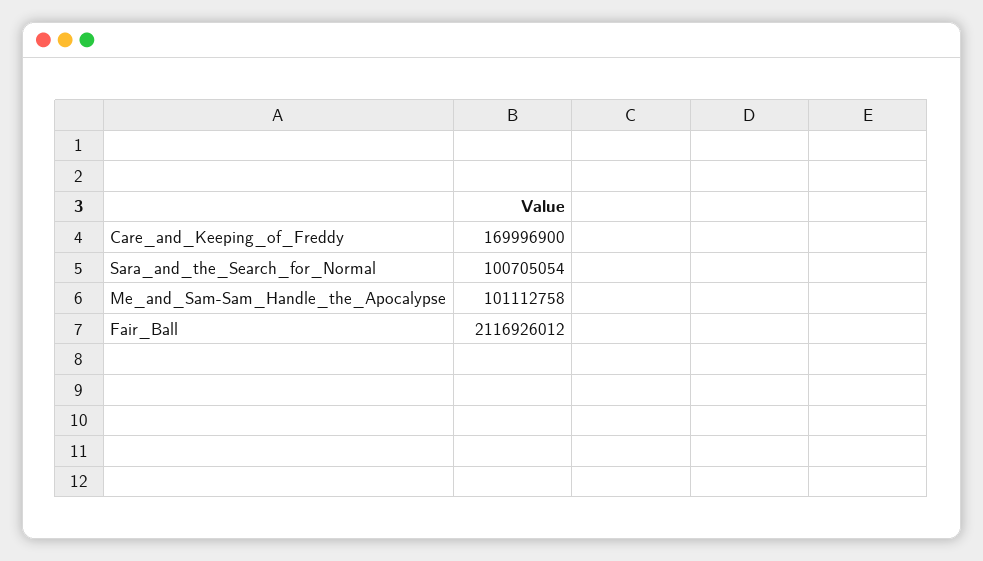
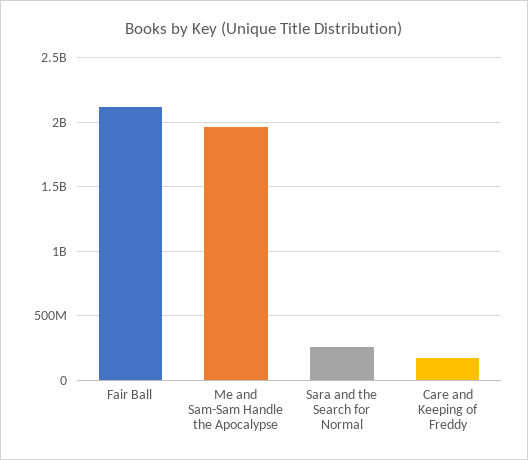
Sara_and_the_Search_for_Normal: 100705054 -> 250000000
Me_and_Sam-Sam_Handle_the_Apocalypse: 101112758 -> 1950000000

